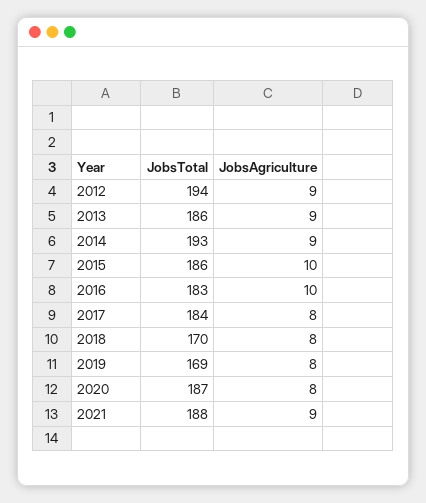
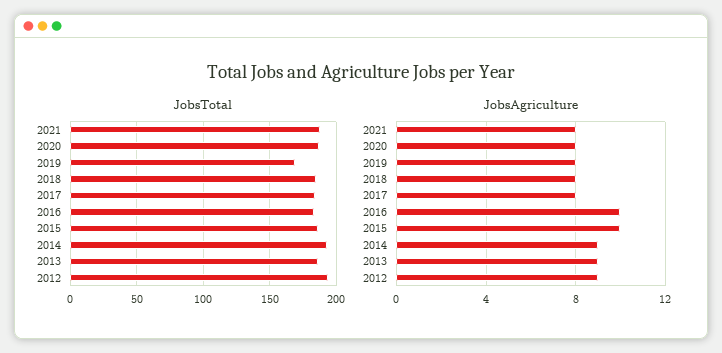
JobsTotal, 2018: 170 -> 185
JobsAgriculture, 2021: 9 -> 8

